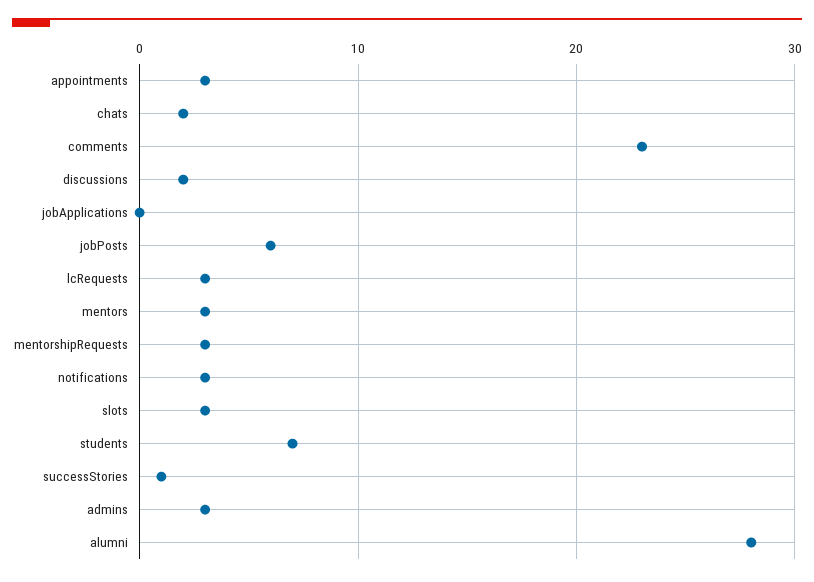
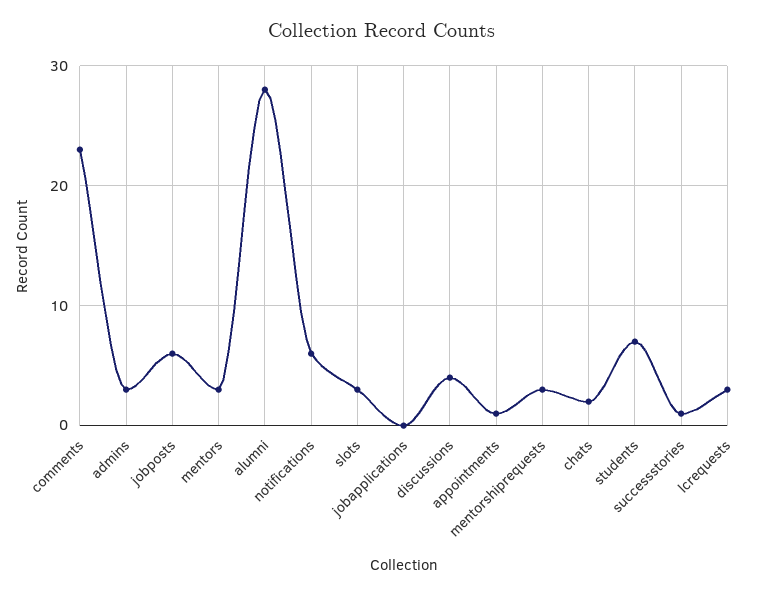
appointments: 3 -> 1
discussions: 2 -> 4
notifications: 3 -> 6

